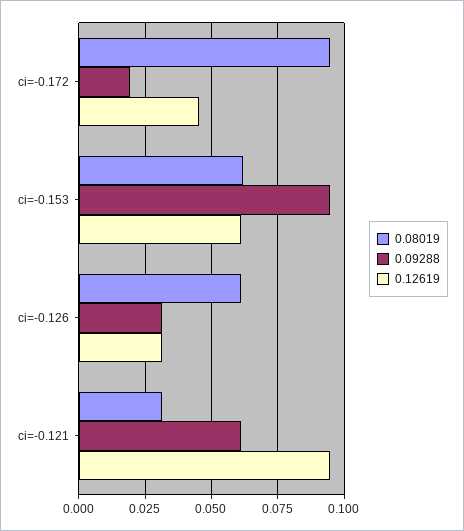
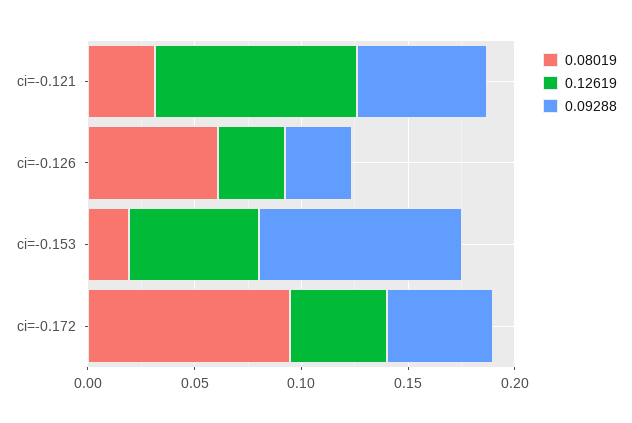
0.09288, ci=-0.172: 0.02 -> 0.05
0.08019, ci=-0.153: 0.0625 -> 0.02

